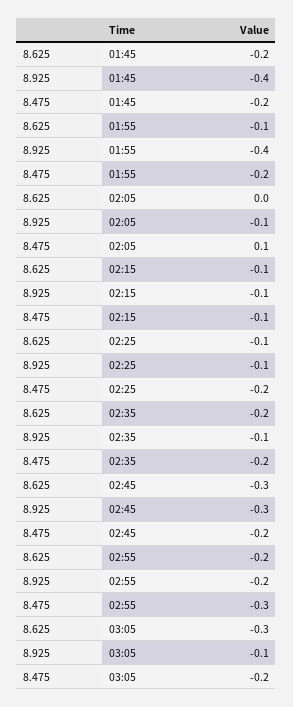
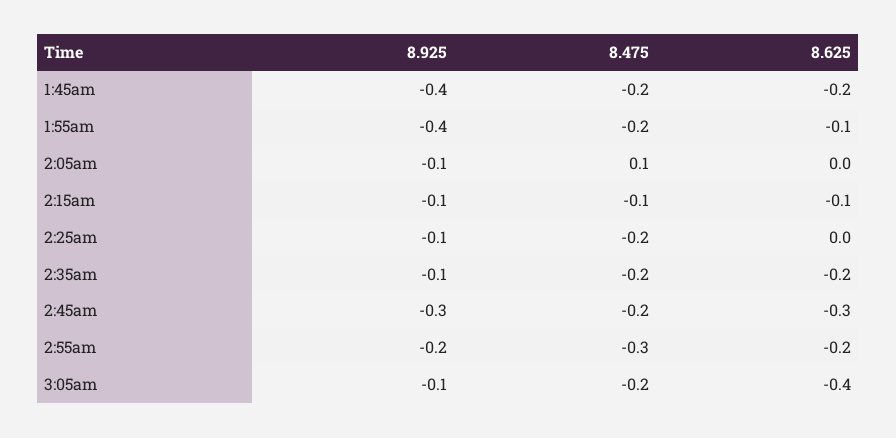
8.625, 02:25: -0.1 -> 0
8.625, 03:05: -0.3 -> -0.4

